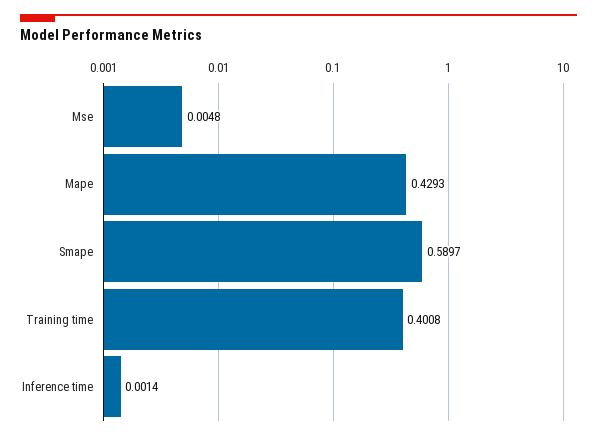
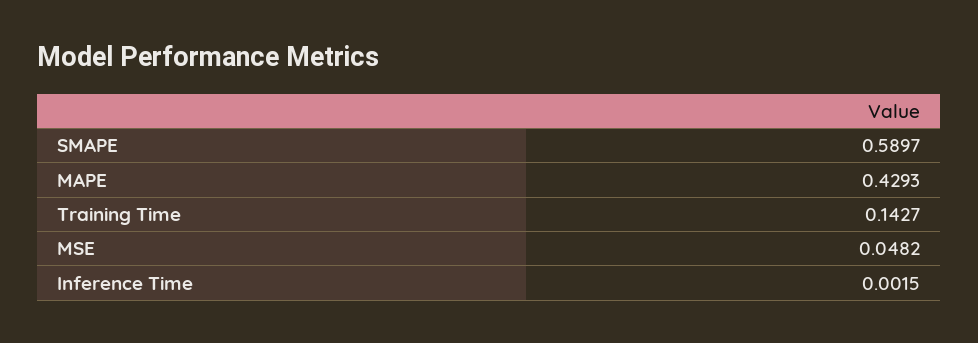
Mse: 0.0048 -> 0.0482
Training time: 0.4008 -> 0.1427
Inference time: 0.0014 -> 0.0015

